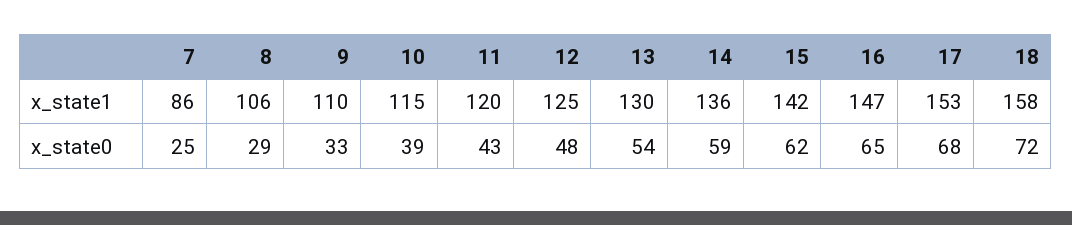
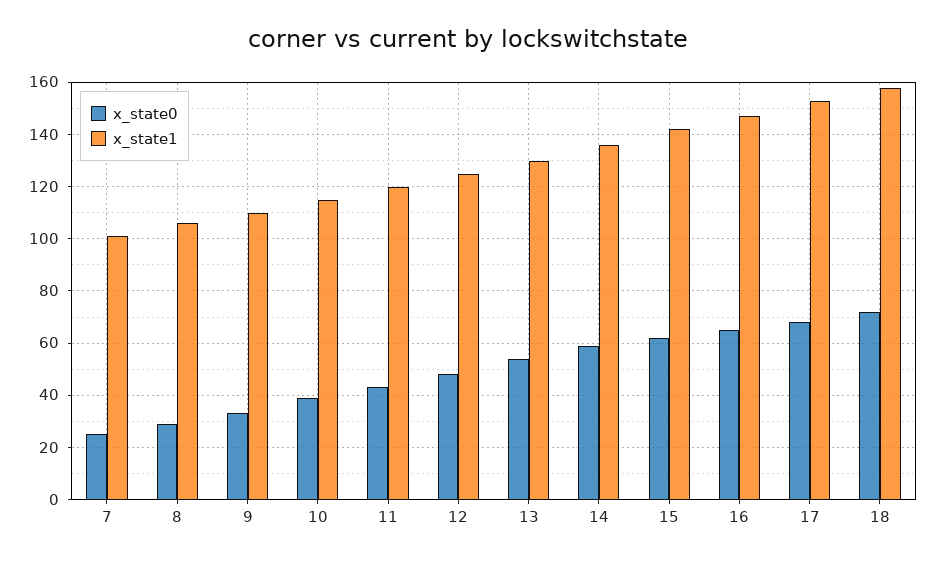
x_state1, 7: 86 -> 100

